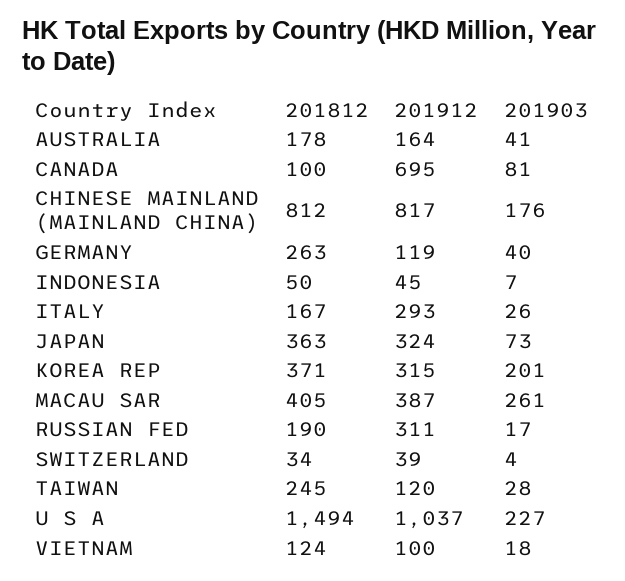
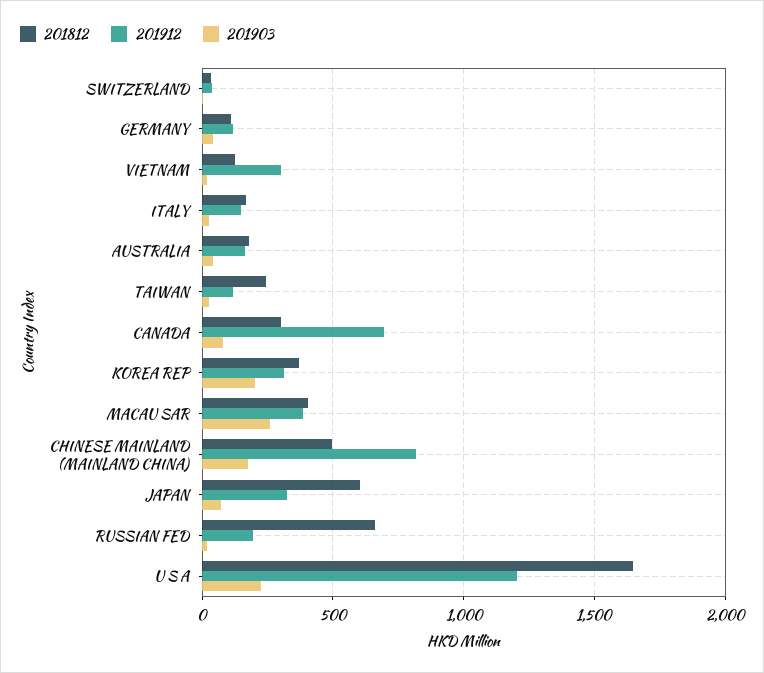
201812, CANADA: 100 -> 300
201812, CHINESE MAINLAND (MAINLAND CHINA): 812 -> 500
201812, GERMANY: 263 -> 100
201812, INDONESIA: 50 -> none
201912, INDONESIA: 45 -> none
201903, INDONESIA: 7 -> none
201912, ITALY: 293 -> 150
201812, JAPAN: 363 -> 600
201812, RUSSIAN FED: 190 -> 650
201912, RUSSIAN FED: 311 -> 200
201812, U S A: 1494 -> 1650
201912, U S A: 1037 -> 1200
201912, VIETNAM: 100 -> 300

